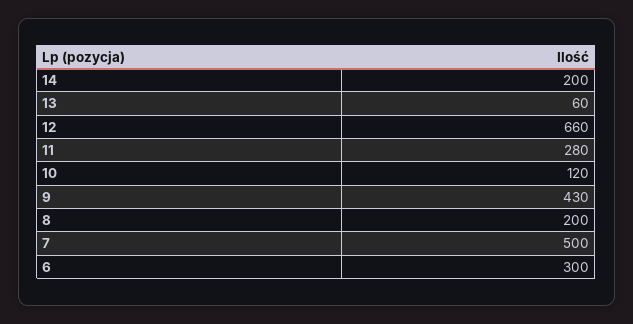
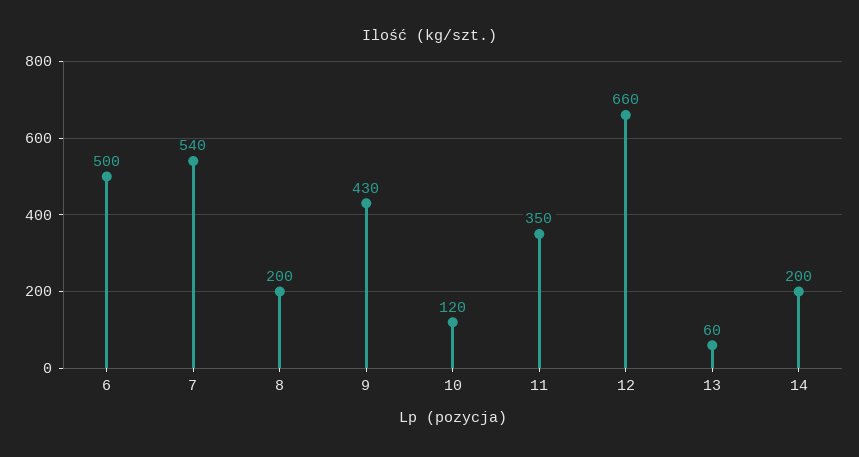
11: 280 -> 350
7: 500 -> 540
6: 300 -> 500

